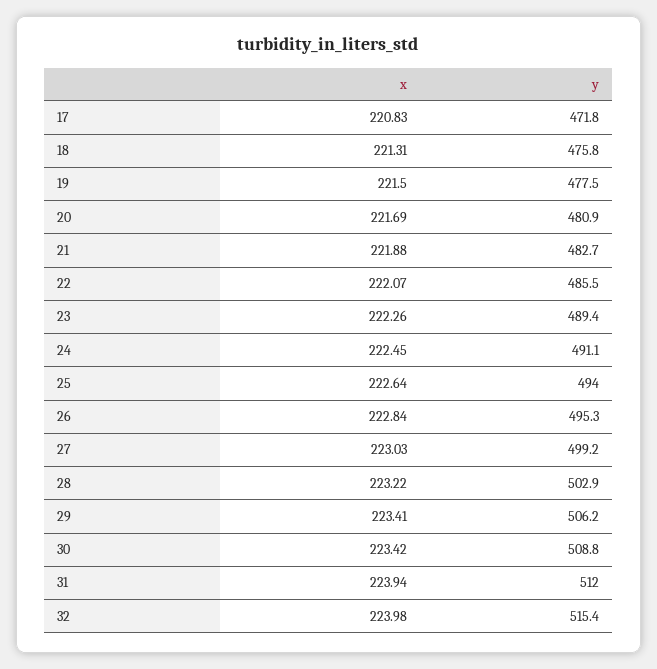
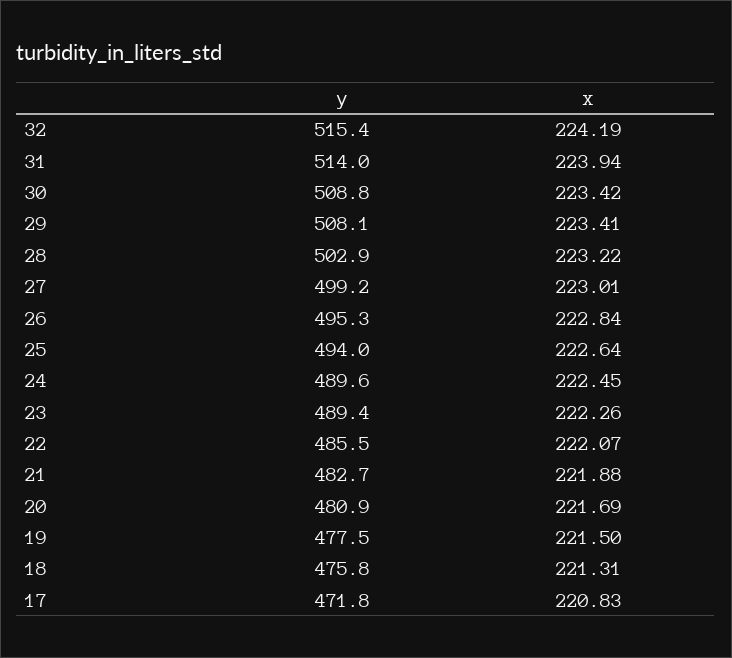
y, 24: 491.1 -> 489.6
x, 27: 223.03 -> 223.01
y, 29: 506.2 -> 508.1
y, 31: 512 -> 514
x, 32: 223.98 -> 224.19

